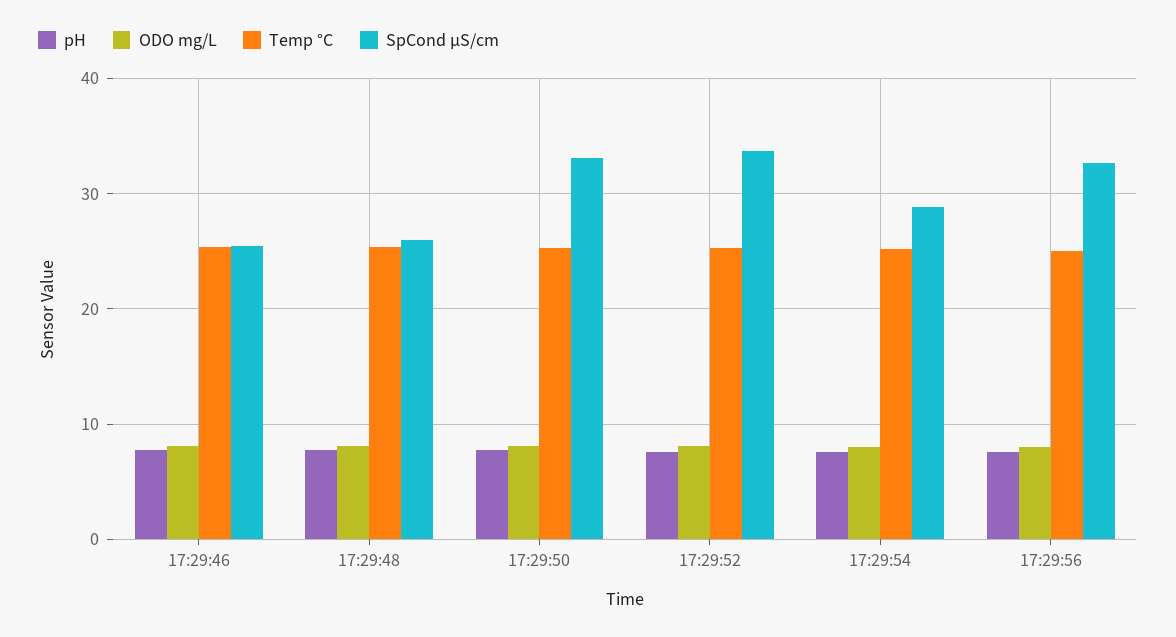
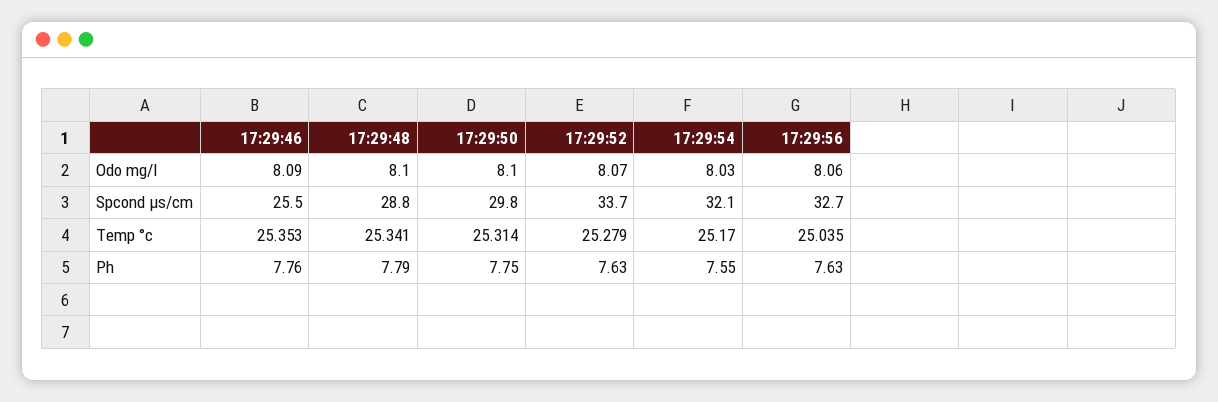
SpCond µS/cm, 17:29:48: 26 -> 28.8
SpCond µS/cm, 17:29:50: 33 -> 29.8
SpCond µS/cm, 17:29:54: 29 -> 32.1

